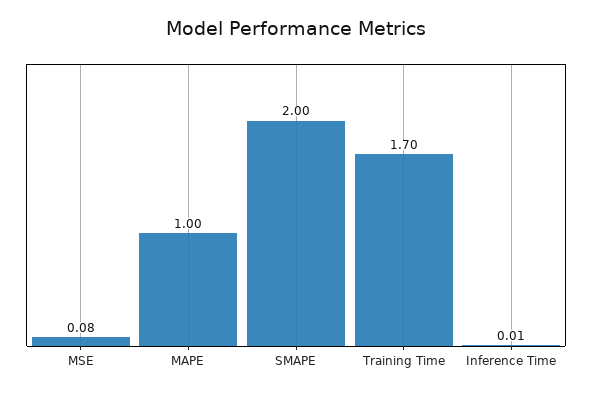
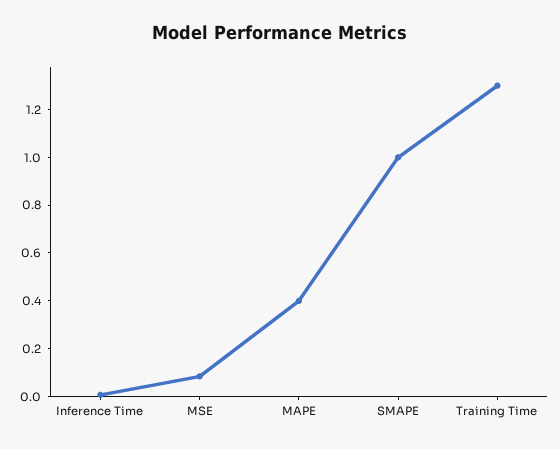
MAPE: 1 -> 0.4
SMAPE: 2 -> 1
Training Time: 1.7 -> 1.3

